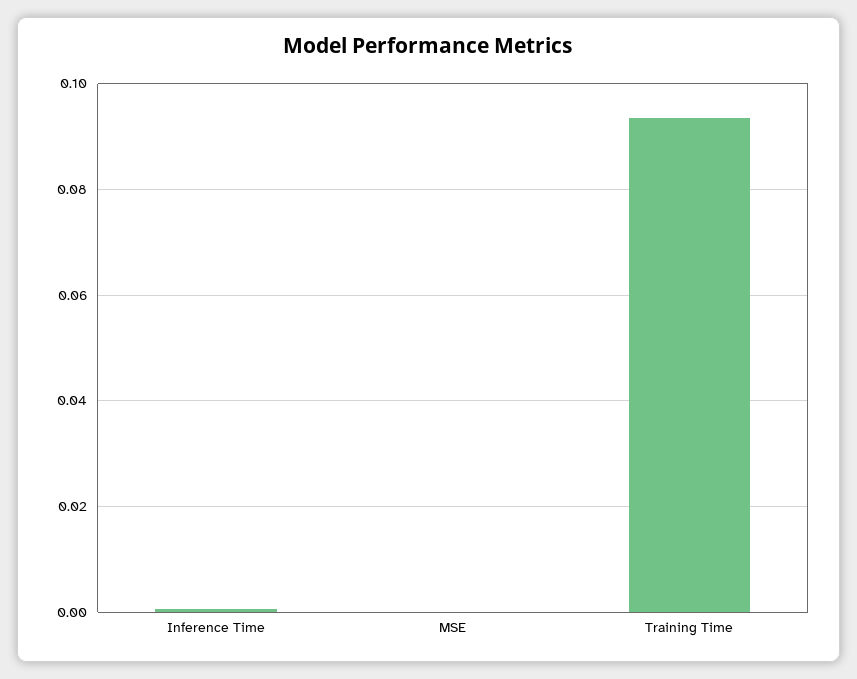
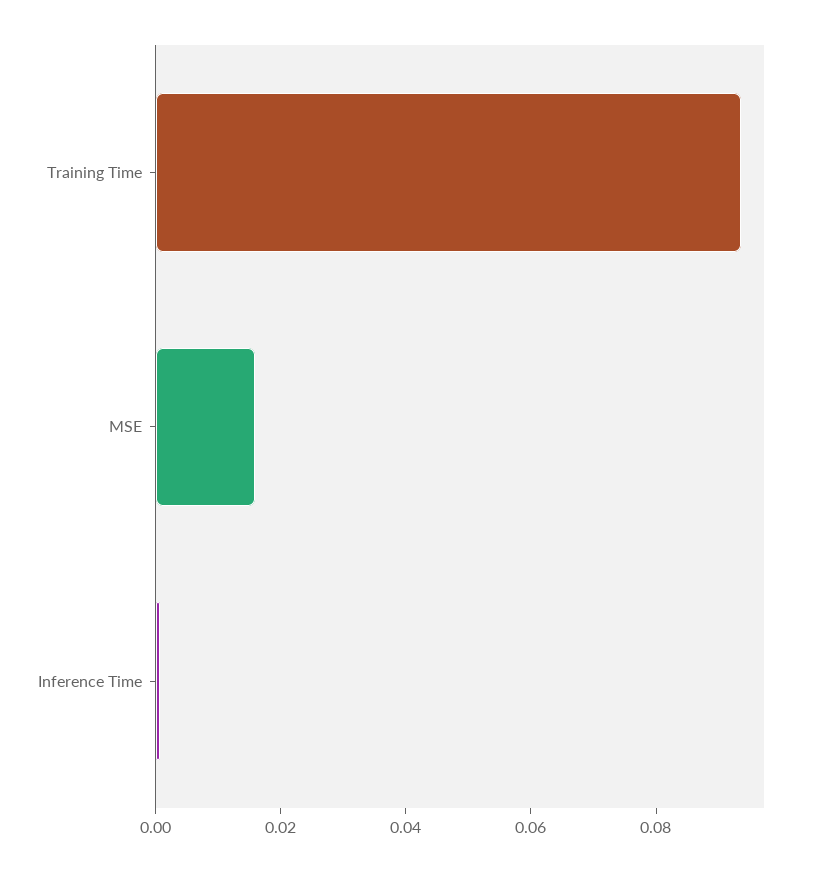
MSE: 0 -> 0.015

